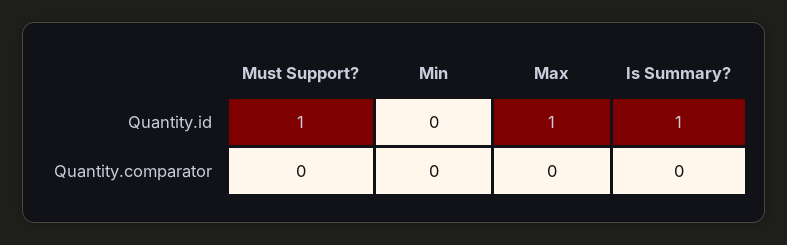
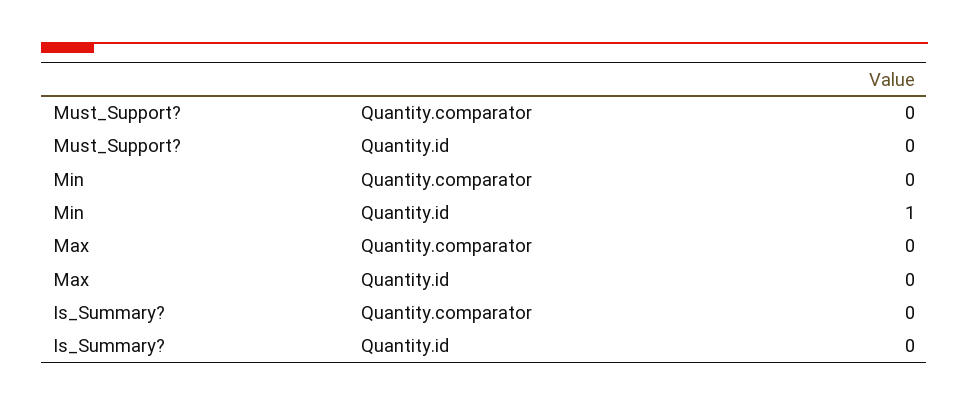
Must Support?, Quantity.id: 1 -> 0
Min, Quantity.id: 0 -> 1
Max, Quantity.id: 1 -> 0
Is Summary?, Quantity.id: 1 -> 0

